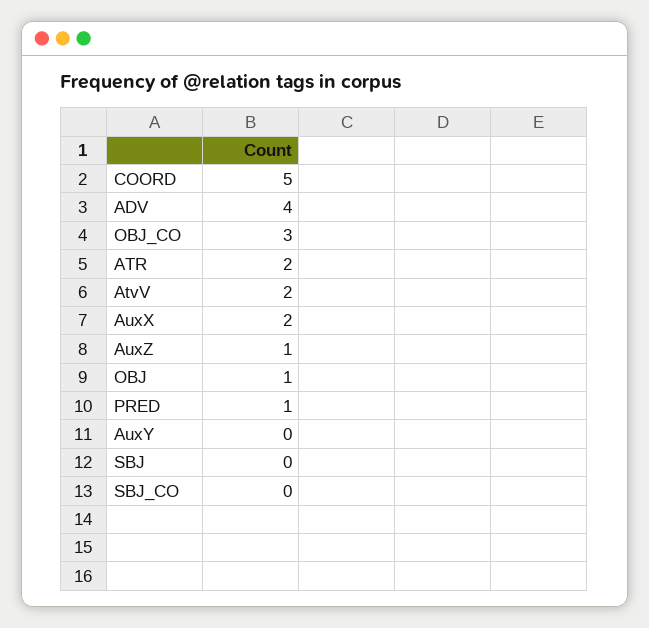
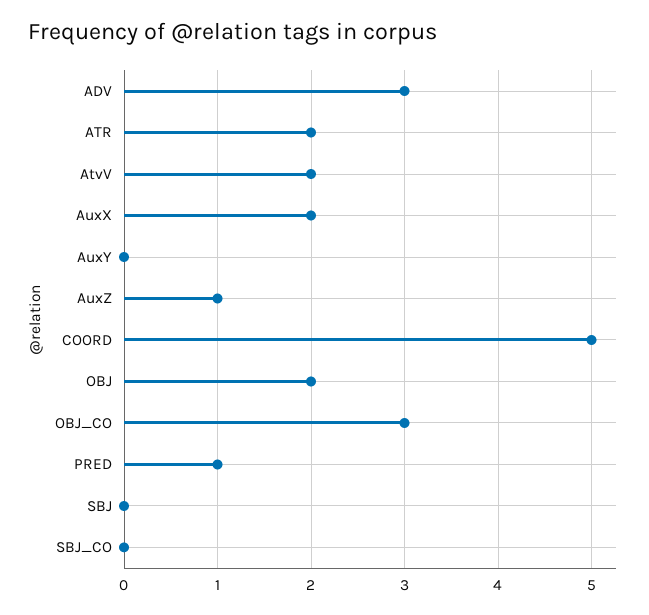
ADV: 4 -> 3
OBJ: 1 -> 2

